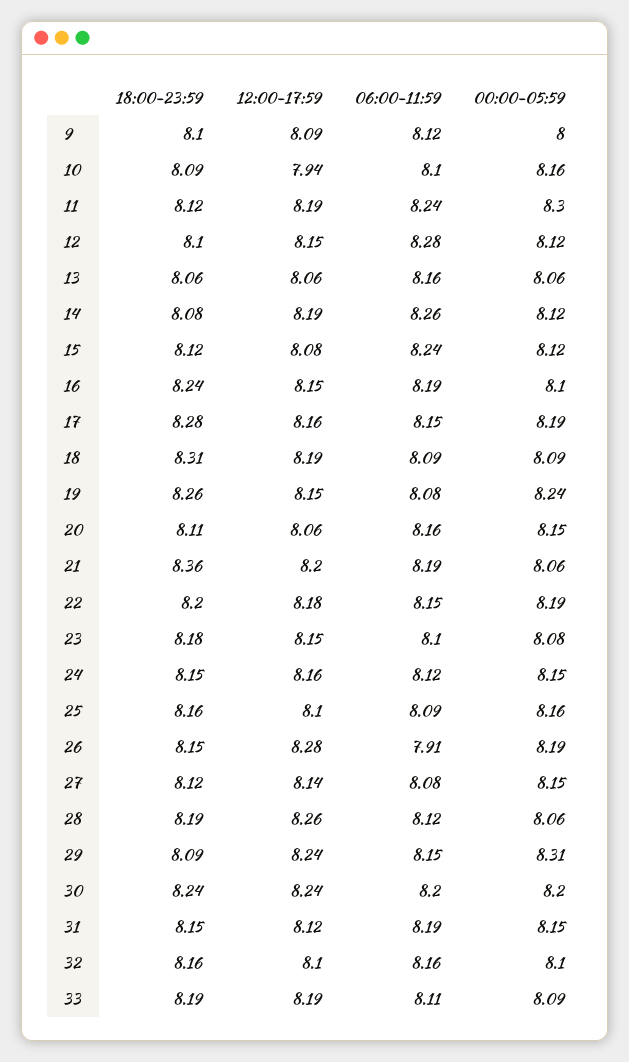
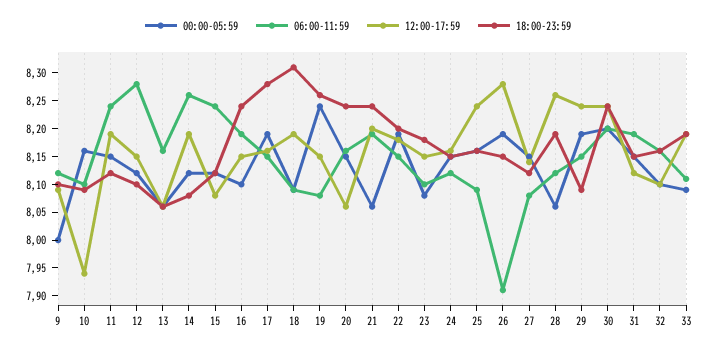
00:00-05:59, 11: 8.3 -> 8.15
18:00-23:59, 20: 8.11 -> 8.25
18:00-23:59, 21: 8.36 -> 8.25
12:00-17:59, 25: 8.1 -> 8.25
00:00-05:59, 29: 8.31 -> 8.2

